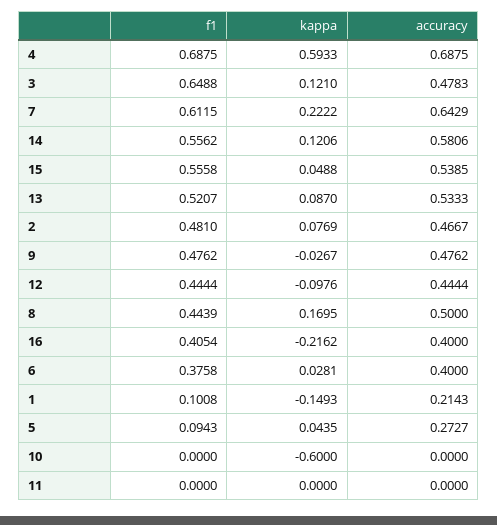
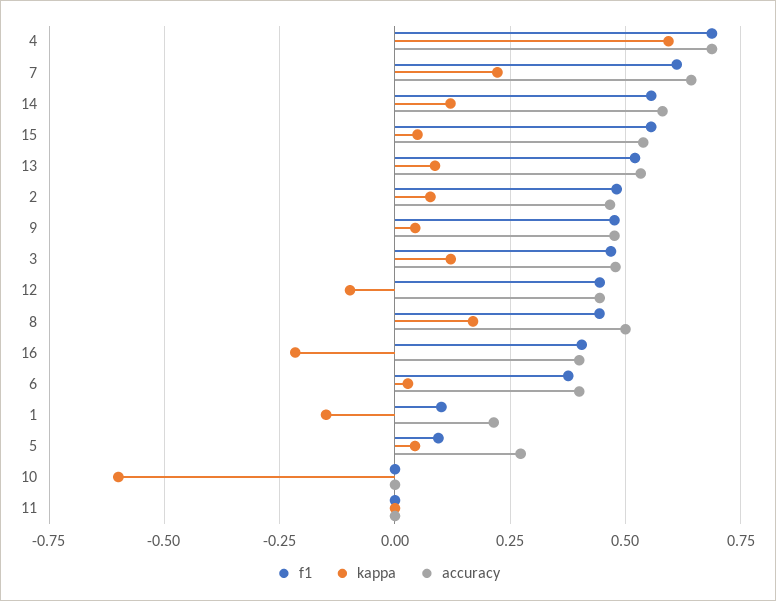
f1, 3: 0.6488 -> 0.475
kappa, 9: -0.0267 -> 0.05

